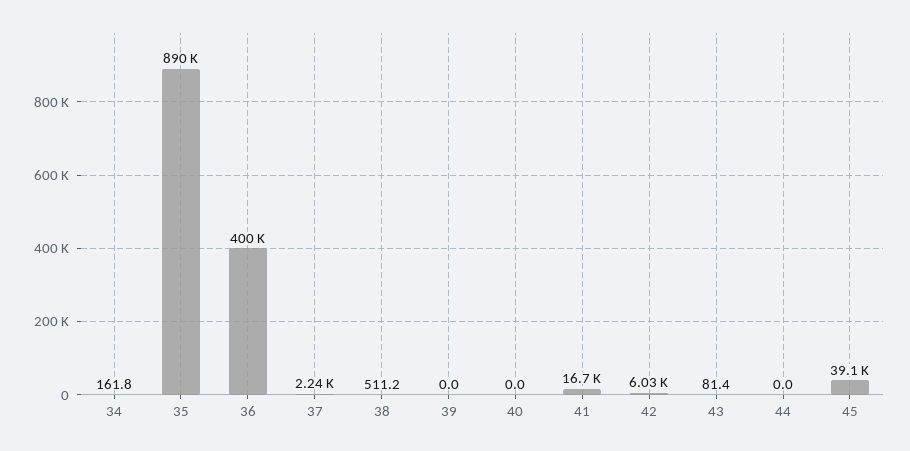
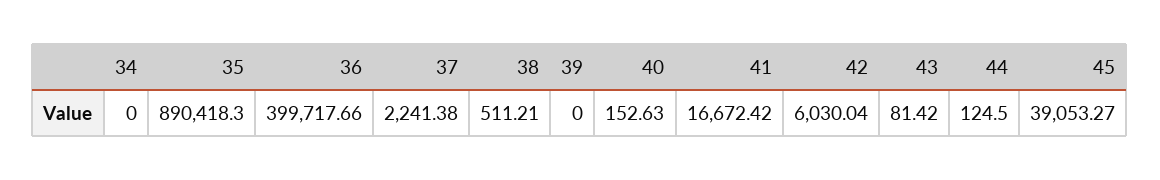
34: 161.8 -> 0
40: 0 -> 152.63
44: 0 -> 124.5

